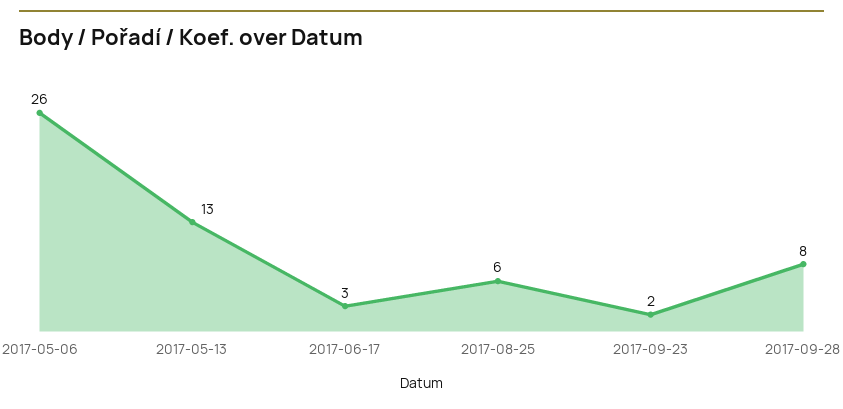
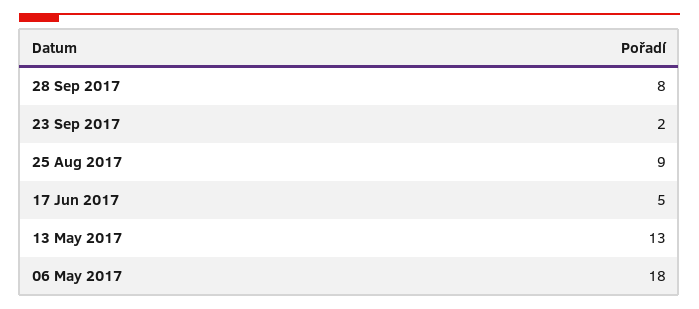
2017-05-06: 26 -> 18
2017-06-17: 3 -> 5
2017-08-25: 6 -> 9

